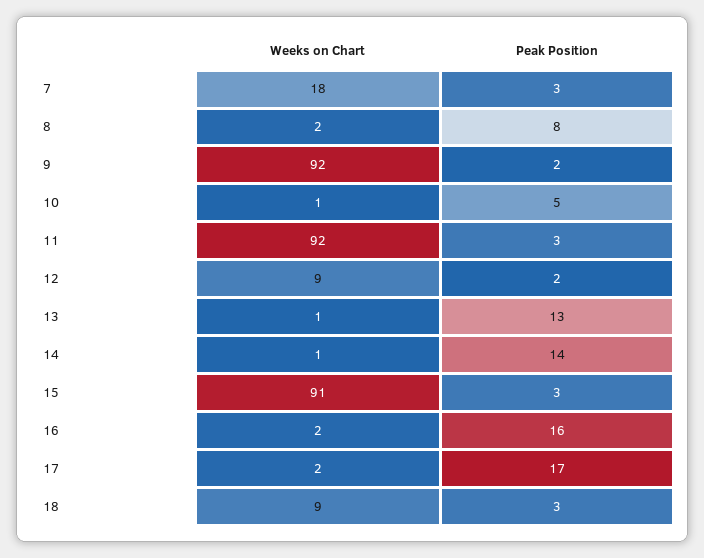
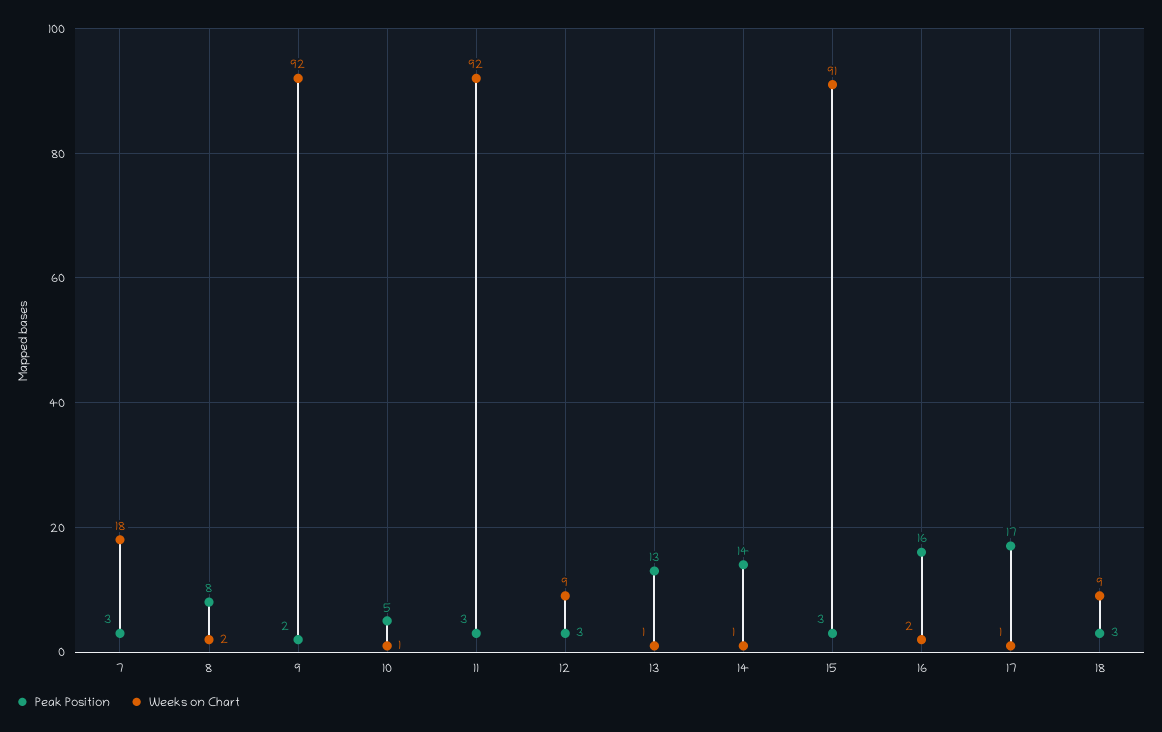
Peak Position, 12: 2 -> 3
Weeks on Chart, 17: 2 -> 1

